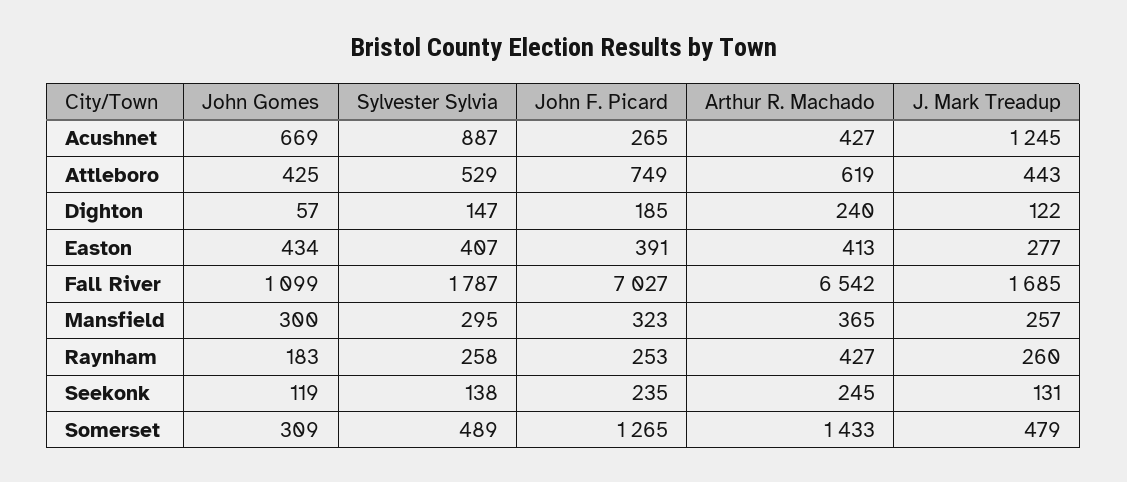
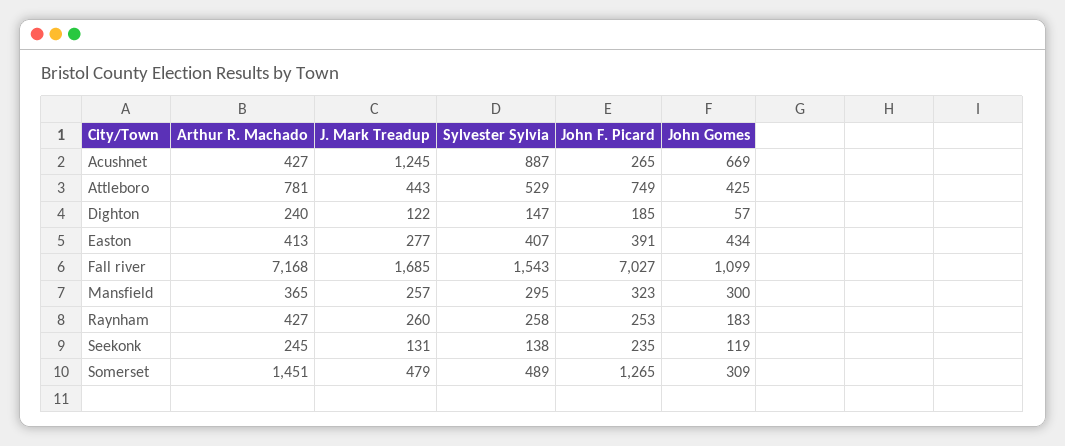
Arthur R. Machado, Attleboro: 619 -> 781
Sylvester Sylvia, Fall River: 1787 -> 1543
Arthur R. Machado, Fall River: 6542 -> 7168
Arthur R. Machado, Somerset: 1433 -> 1451

